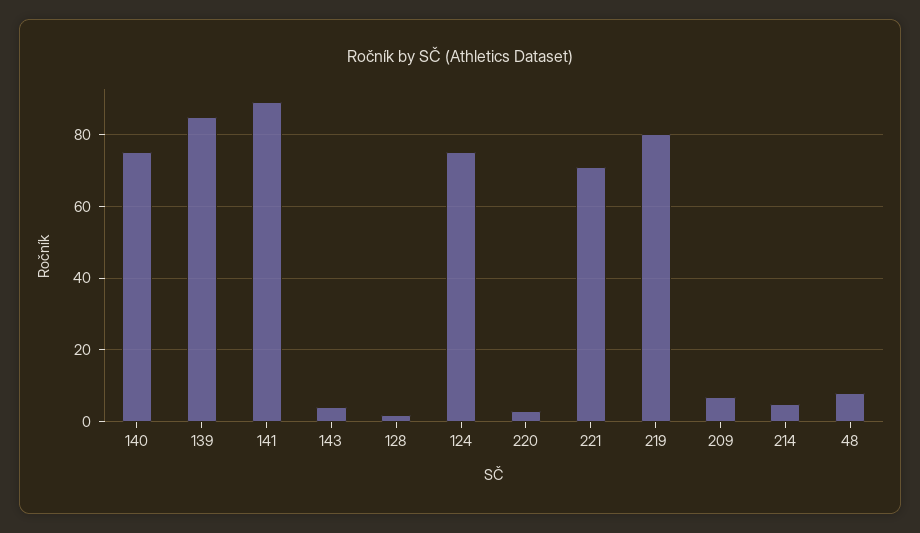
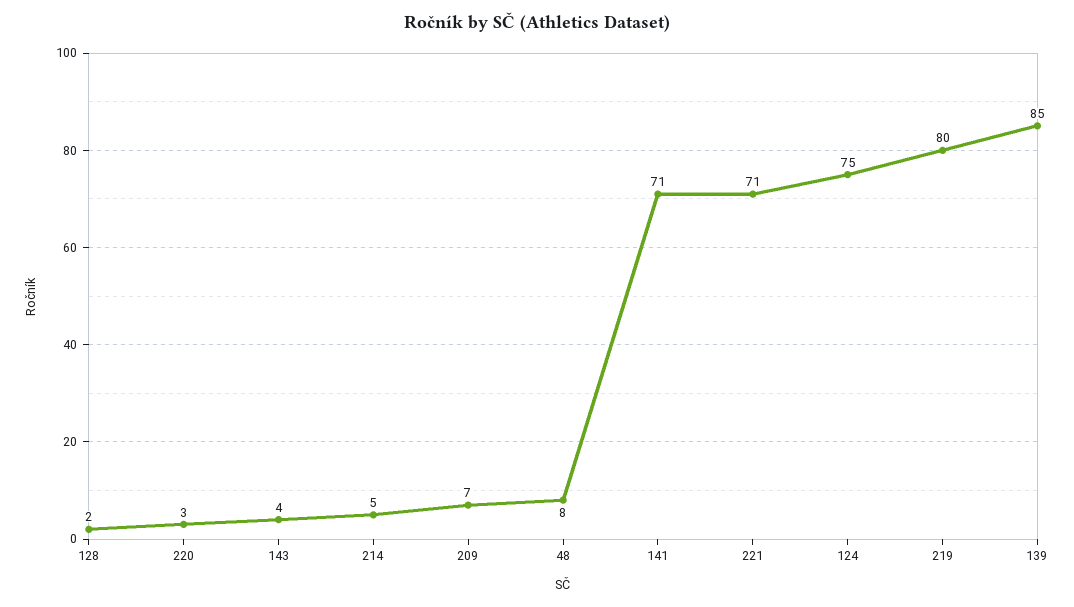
140: 75 -> none
141: 90 -> 71

